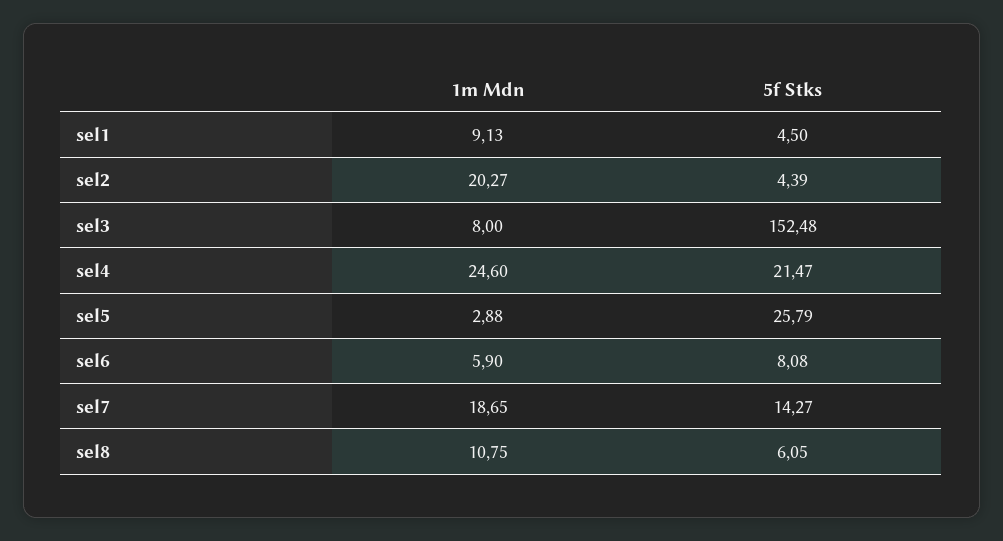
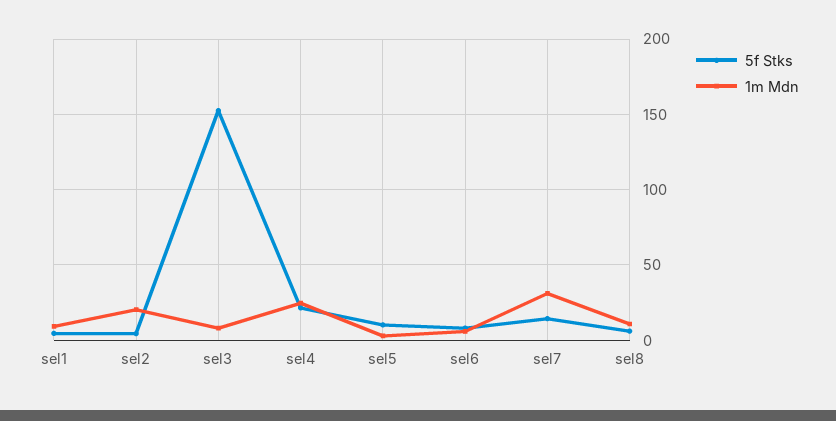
5f Stks, sel5: 25.79 -> 10
1m Mdn, sel7: 18.65 -> 30

